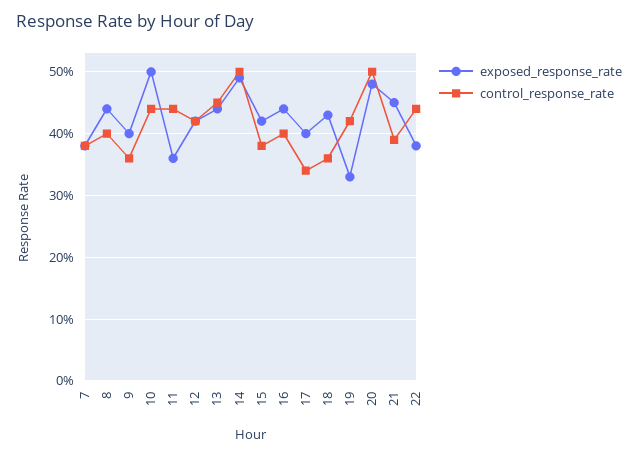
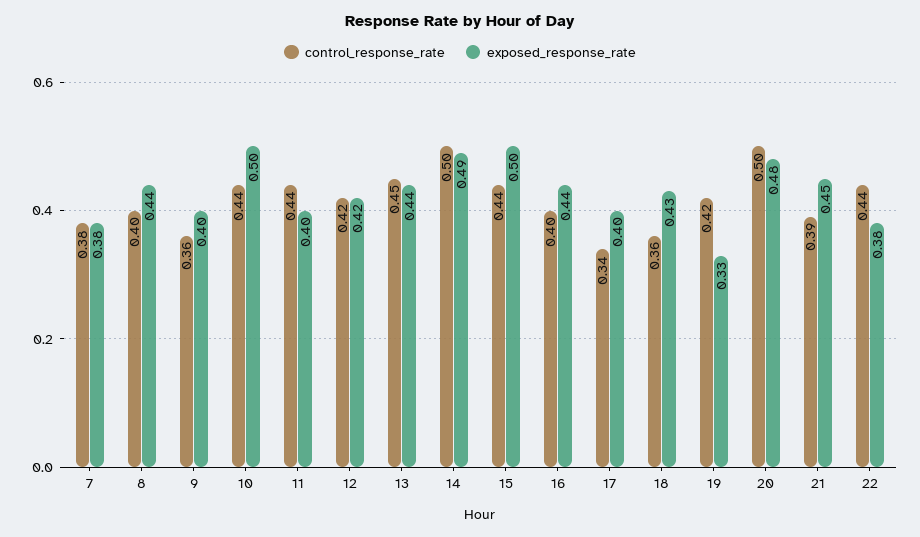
exposed_response_rate, 11: 0.36 -> 0.4
exposed_response_rate, 15: 0.42 -> 0.5
control_response_rate, 15: 0.38 -> 0.44

